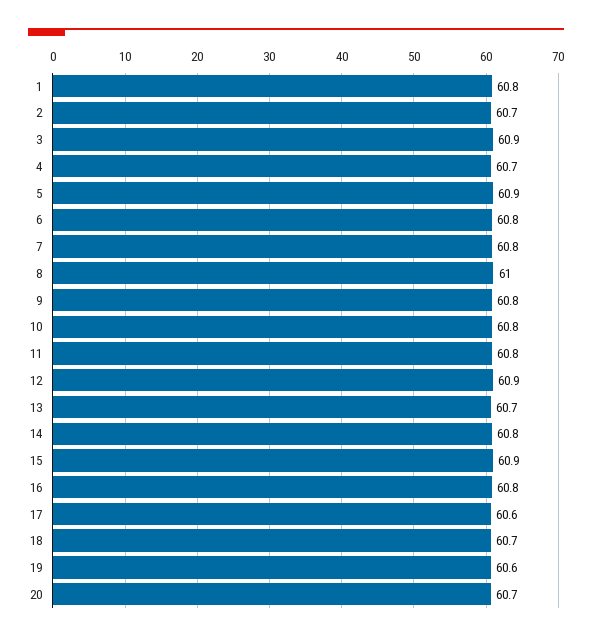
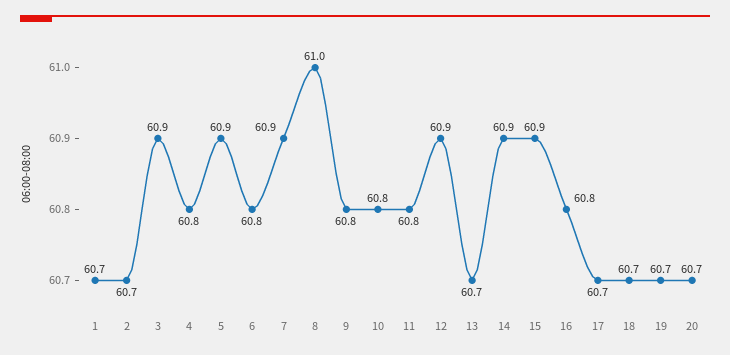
1: 60.8 -> 60.7
4: 60.7 -> 60.8
7: 60.8 -> 60.9
14: 60.8 -> 60.9
17: 60.6 -> 60.7
19: 60.6 -> 60.7

